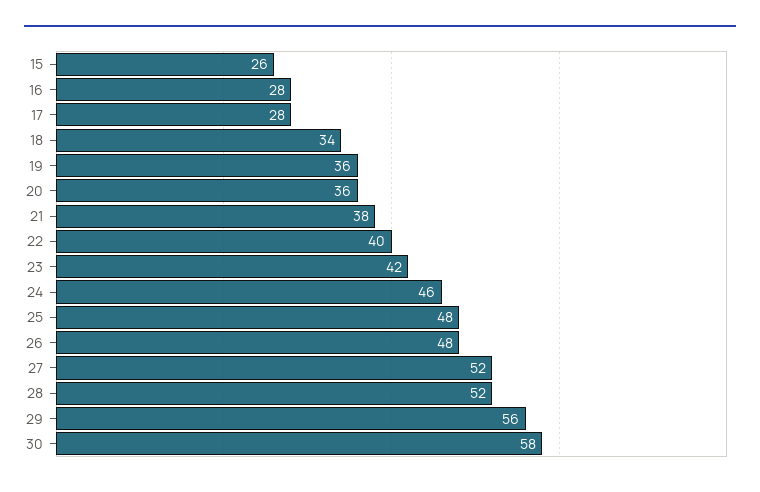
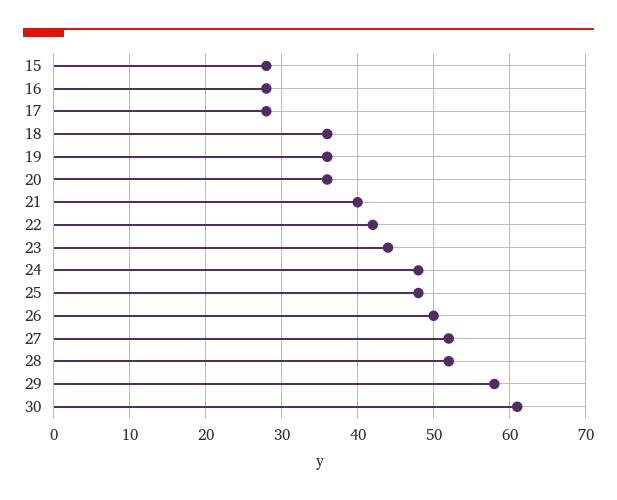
15: 26 -> 28
18: 34 -> 36
21: 38 -> 40
22: 40 -> 42
23: 42 -> 44
24: 46 -> 48
26: 48 -> 50
29: 56 -> 58
30: 58 -> 61

